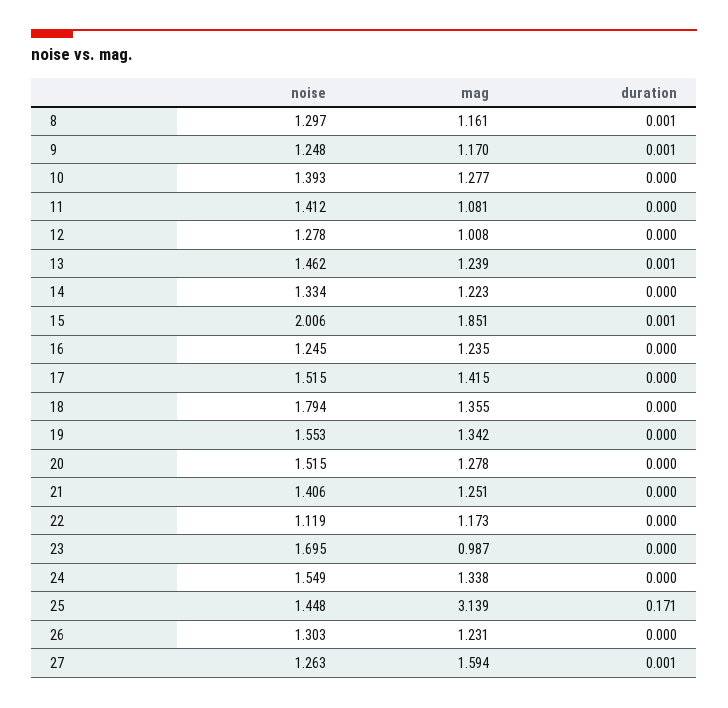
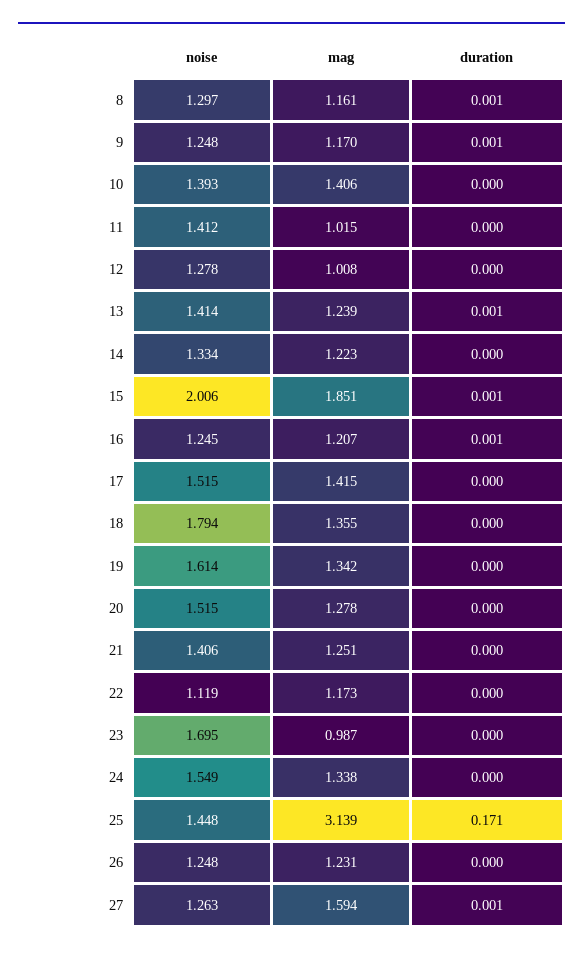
mag, 10: 1.277 -> 1.406
mag, 11: 1.081 -> 1.015
noise, 13: 1.462 -> 1.414
mag, 16: 1.235 -> 1.207
duration, 16: 0 -> 0.001
noise, 19: 1.553 -> 1.614
noise, 26: 1.303 -> 1.248

